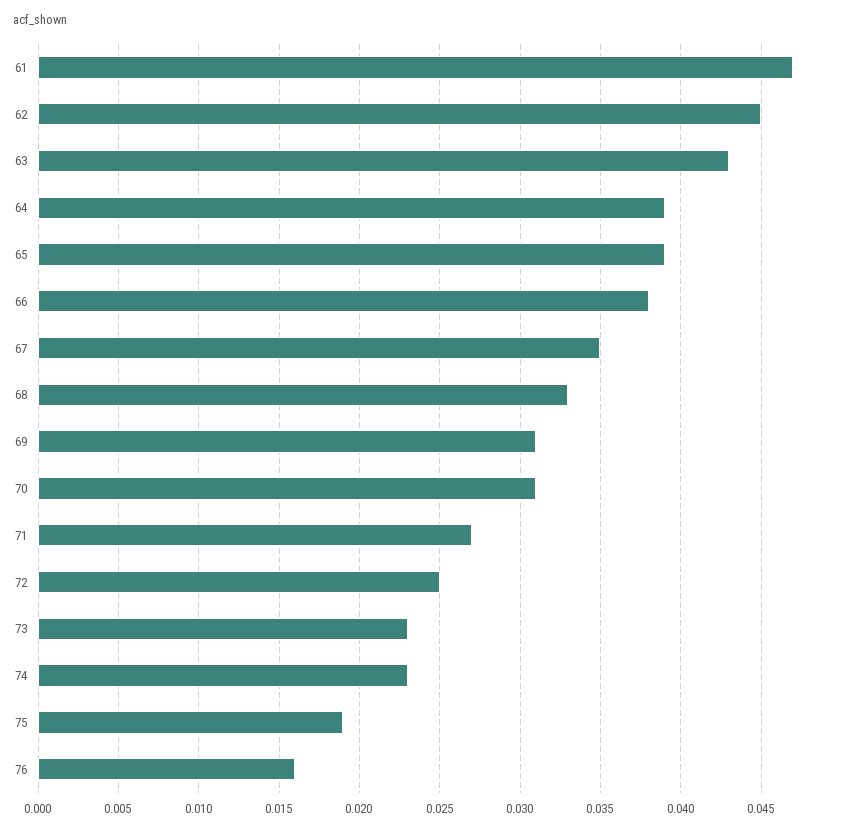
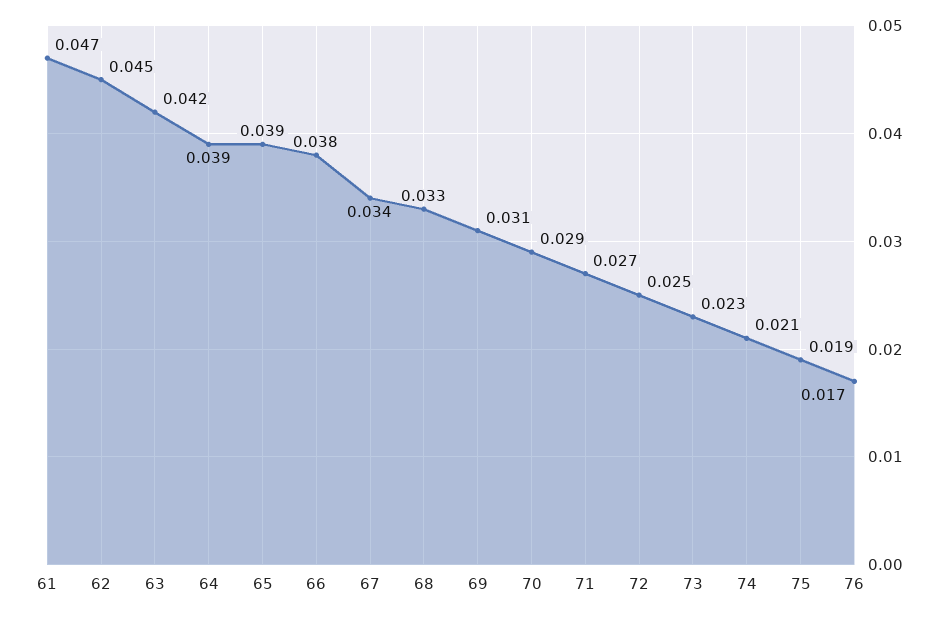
63: 0.043 -> 0.042
67: 0.035 -> 0.034
70: 0.031 -> 0.029
74: 0.023 -> 0.021
76: 0.016 -> 0.017

